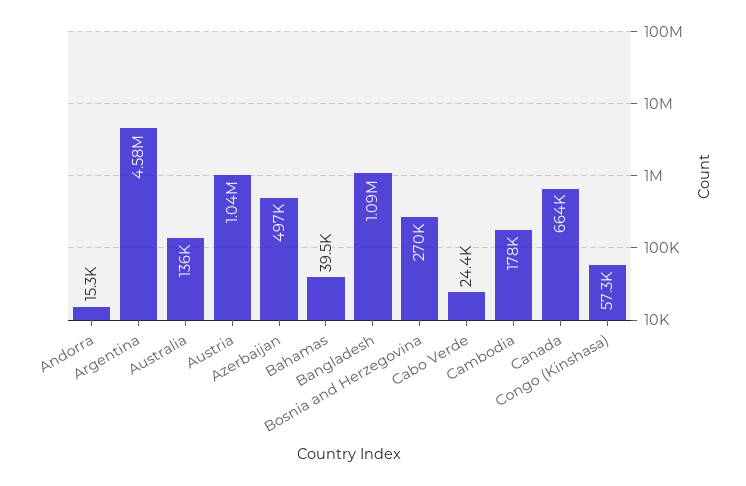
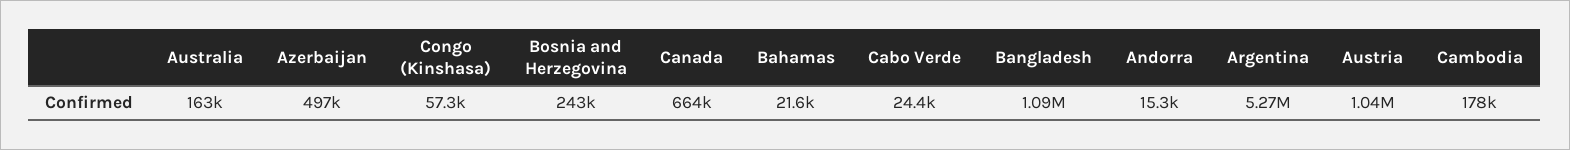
Argentina: 4580000 -> 5270000
Australia: 136000 -> 163000
Bahamas: 39500 -> 21600
Bosnia and Herzegovina: 270000 -> 243000

